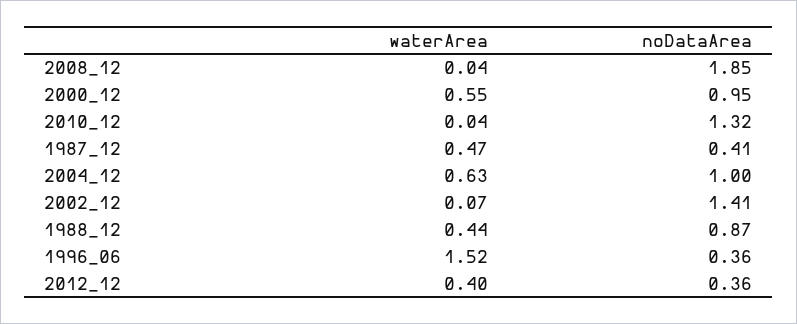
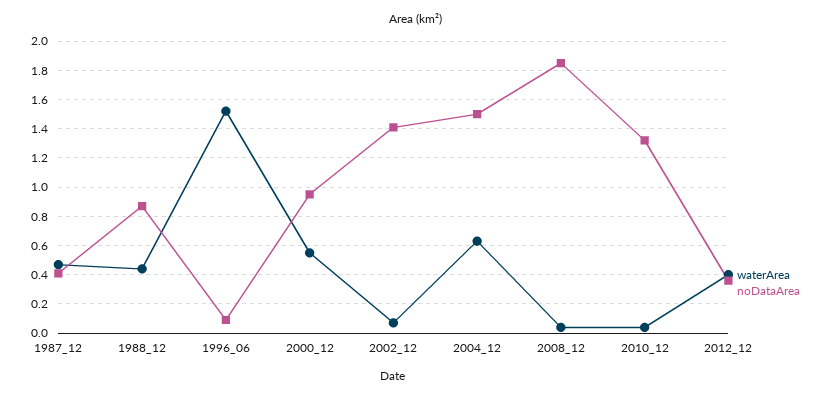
noDataArea, 2004_12: 1 -> 1.5
noDataArea, 1996_06: 0.36 -> 0.1

